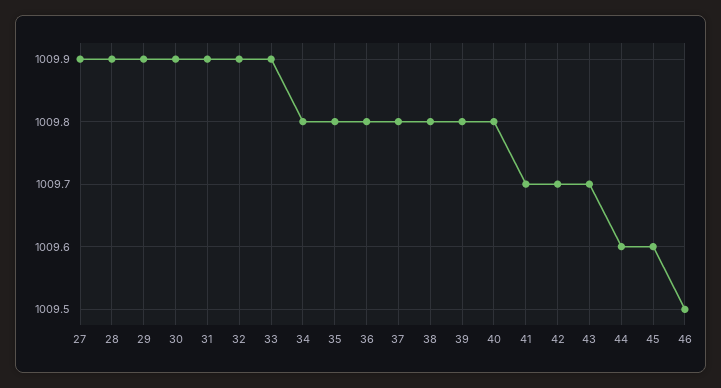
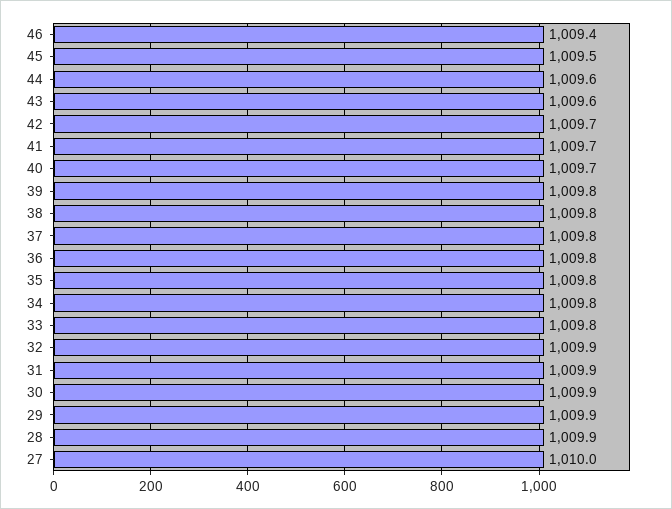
27: 1009.9 -> 1010
33: 1009.9 -> 1009.8
40: 1009.8 -> 1009.7
43: 1009.7 -> 1009.6
45: 1009.6 -> 1009.5
46: 1009.5 -> 1009.4

